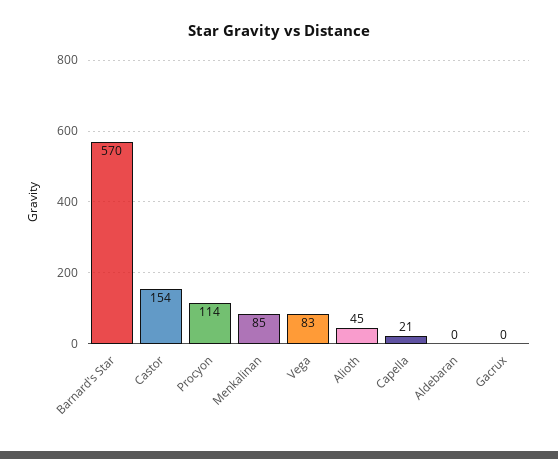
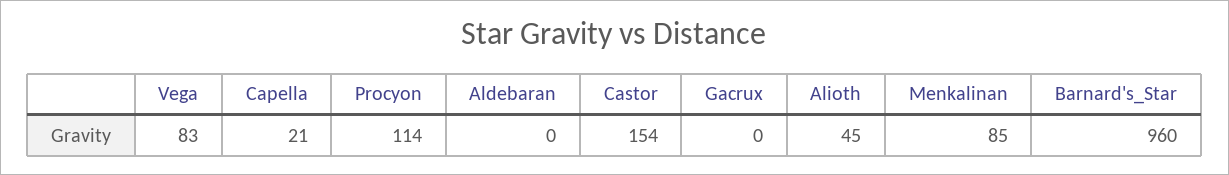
Barnard's Star: 570 -> 960

